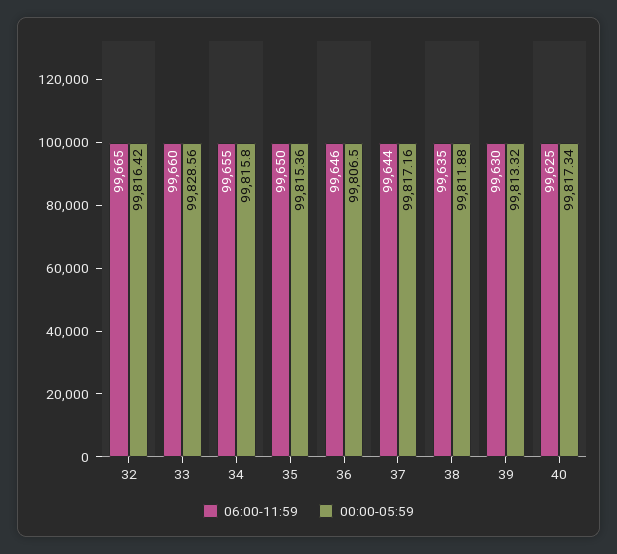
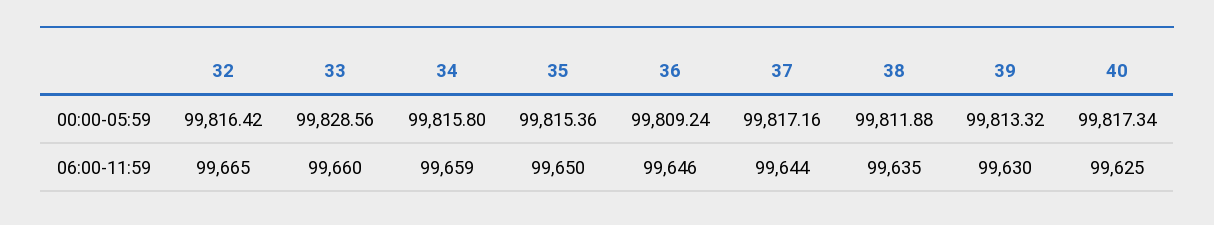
06:00-11:59, 34: 99655 -> 99659
00:00-05:59, 36: 99806.5 -> 99809.24

